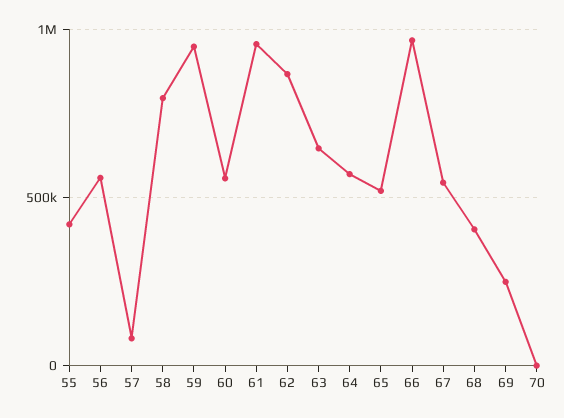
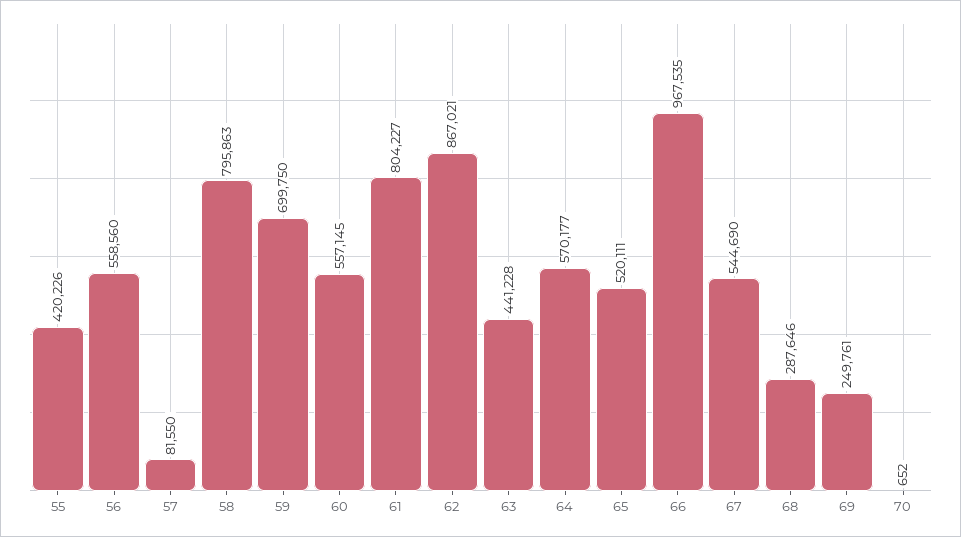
59: 950000 -> 699750
61: 950000 -> 804227
63: 650000 -> 441228
68: 400000 -> 287646

